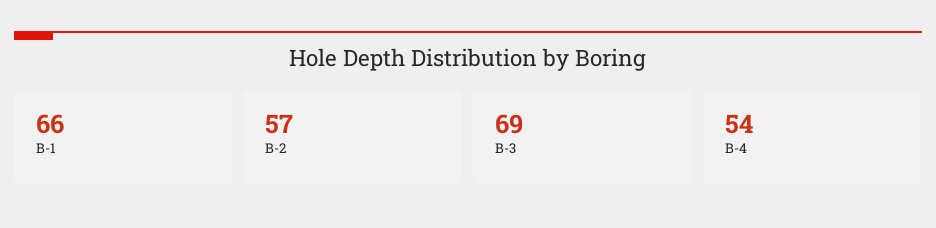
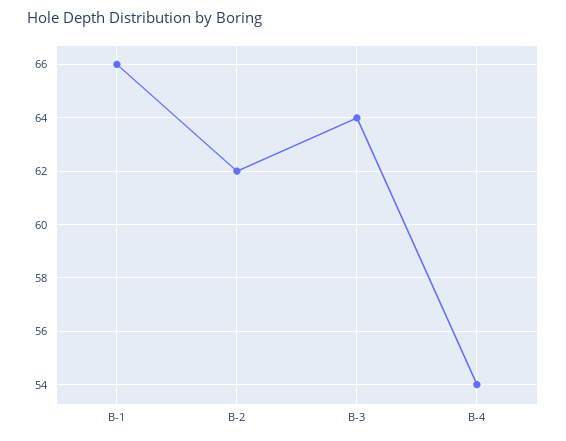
B-2: 57 -> 62
B-3: 69 -> 64

